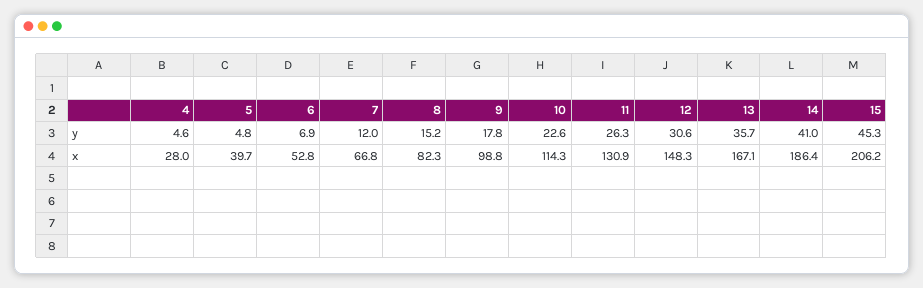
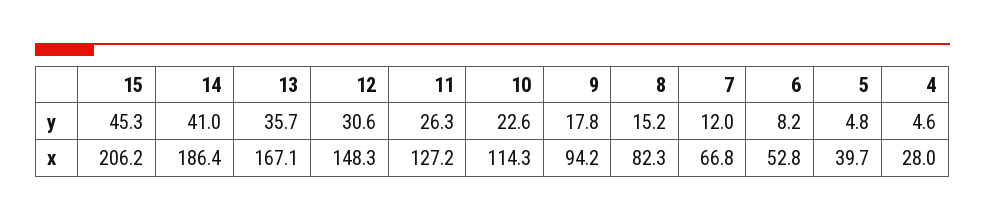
6, y: 6.9 -> 8.2
9, x: 98.8 -> 94.2
11, x: 130.9 -> 127.2

